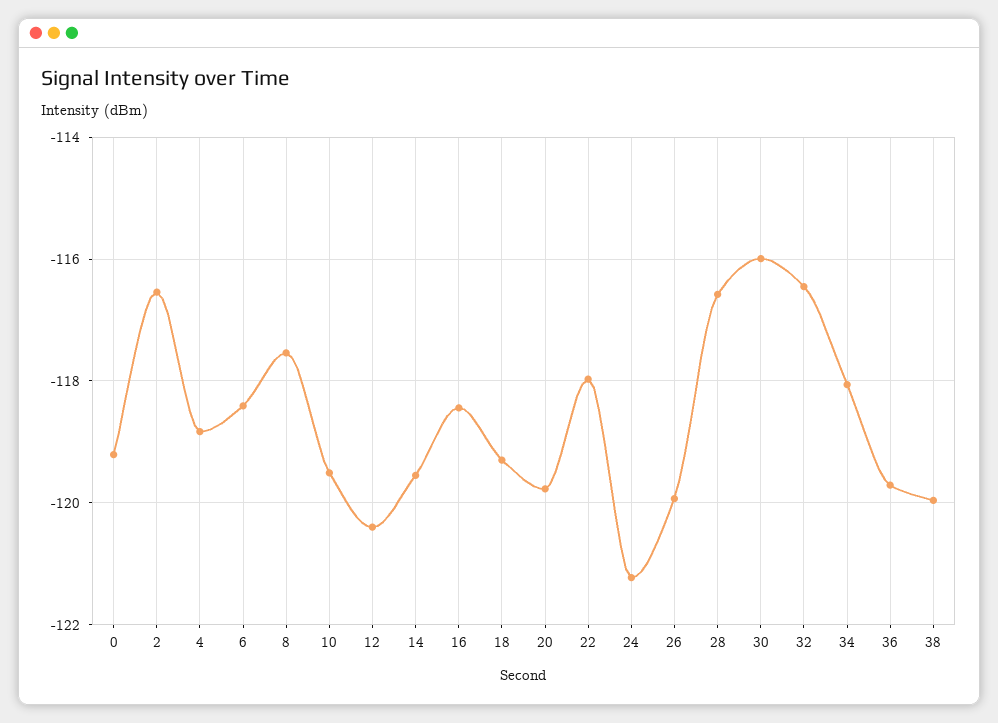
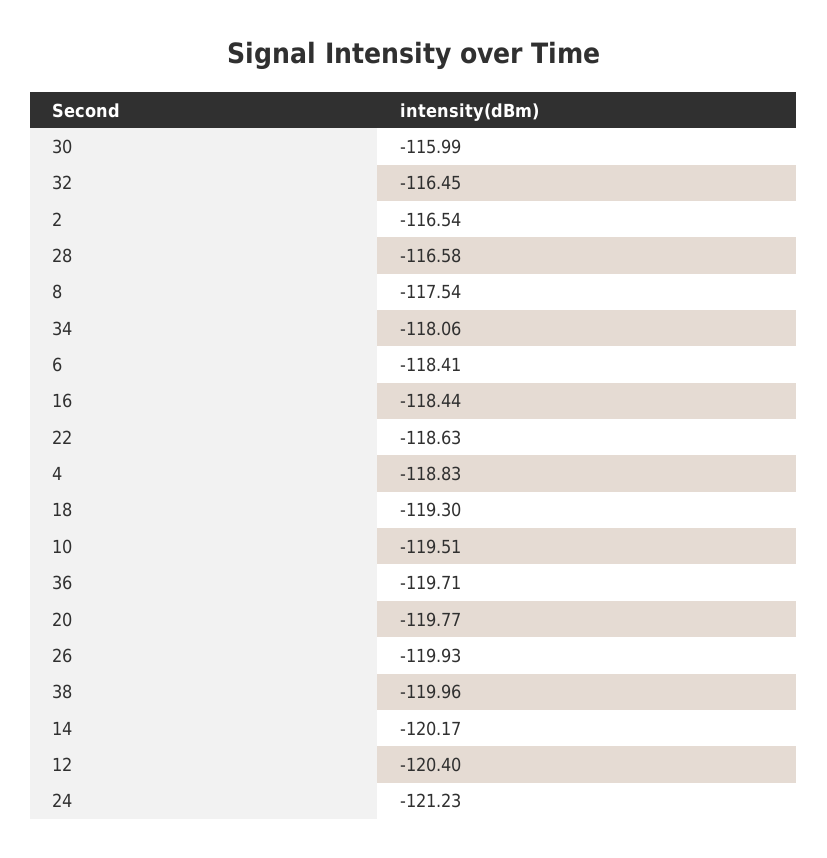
0: -119.2 -> none
14: -119.6 -> -120.17
22: -118 -> -118.63

